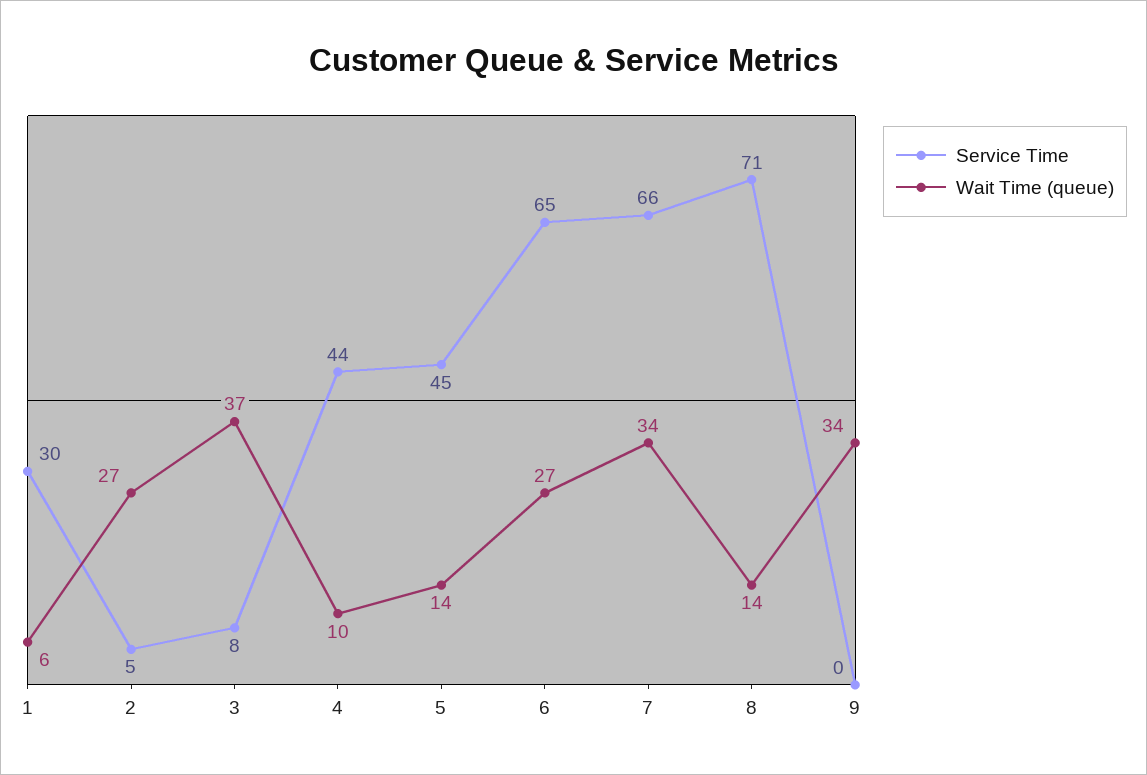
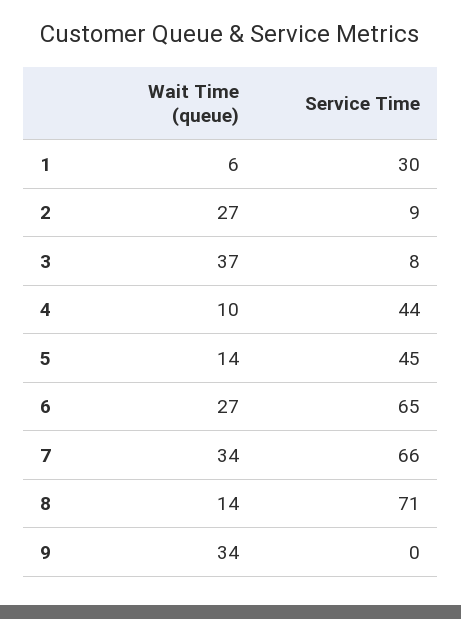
Service Time, 2: 5 -> 9

